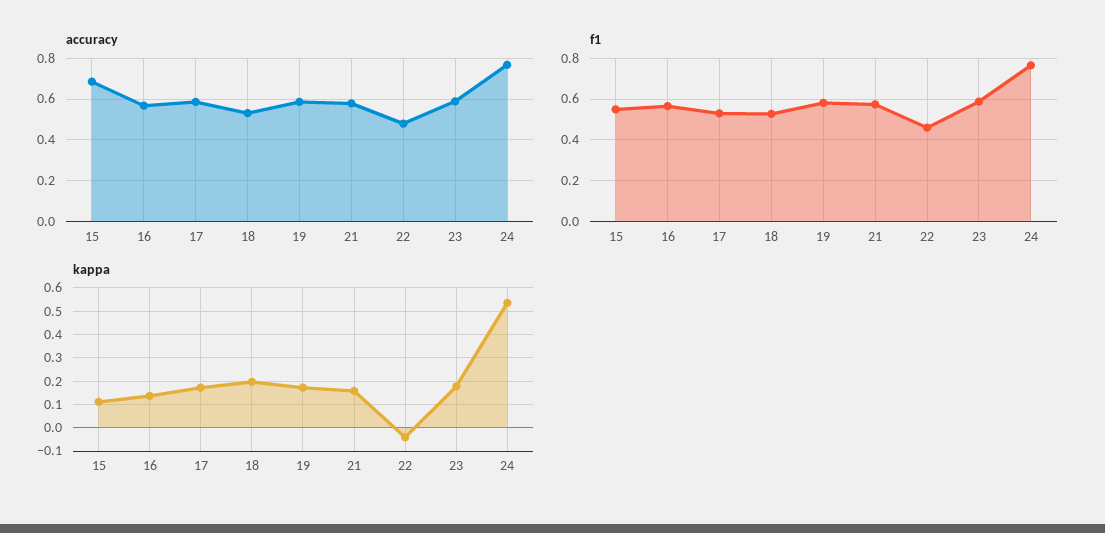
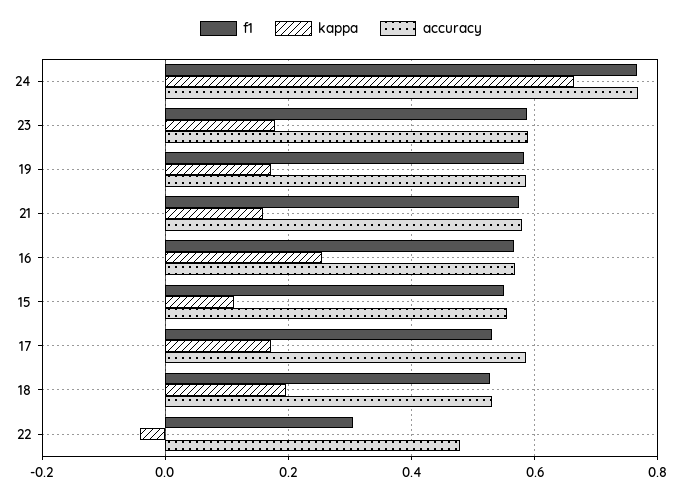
accuracy, 15: 0.7 -> 0.56
f1, 22: 0.45 -> 0.3
kappa, 16: 0.15 -> 0.26
kappa, 24: 0.55 -> 0.66

